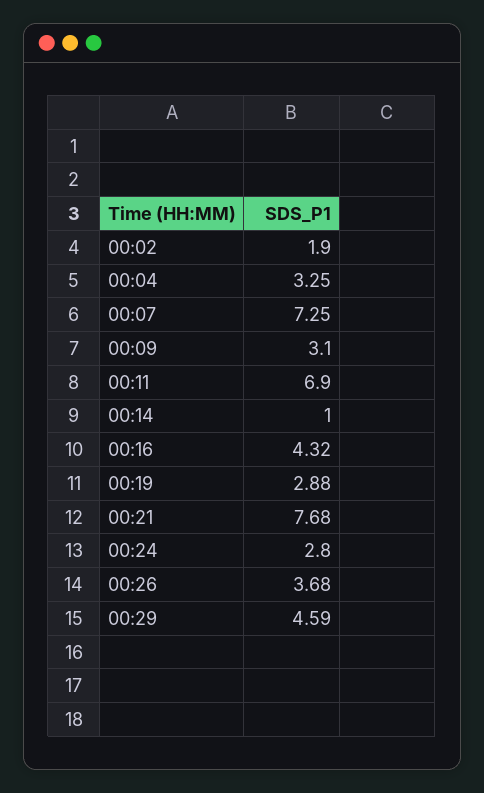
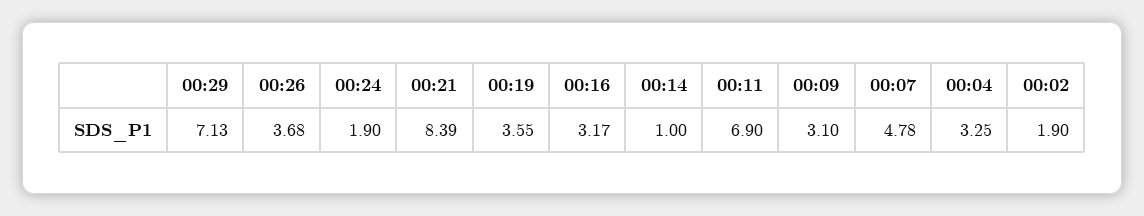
00:07: 7.25 -> 4.78
00:16: 4.32 -> 3.17
00:19: 2.88 -> 3.55
00:21: 7.68 -> 8.39
00:24: 2.8 -> 1.9
00:29: 4.59 -> 7.13

